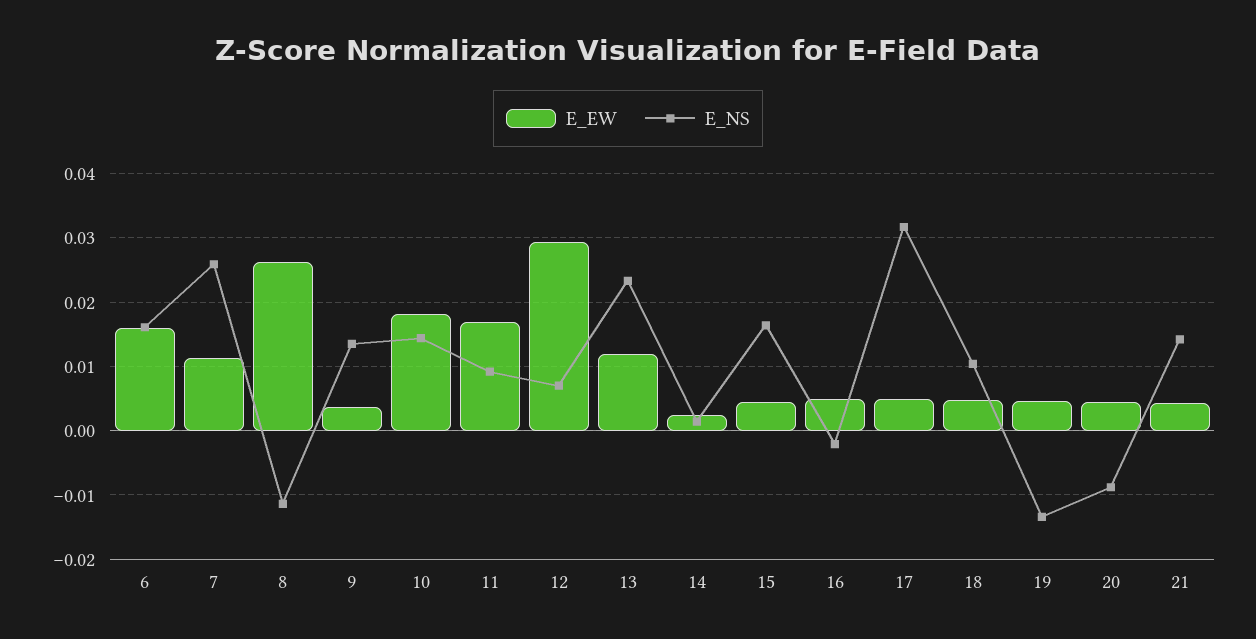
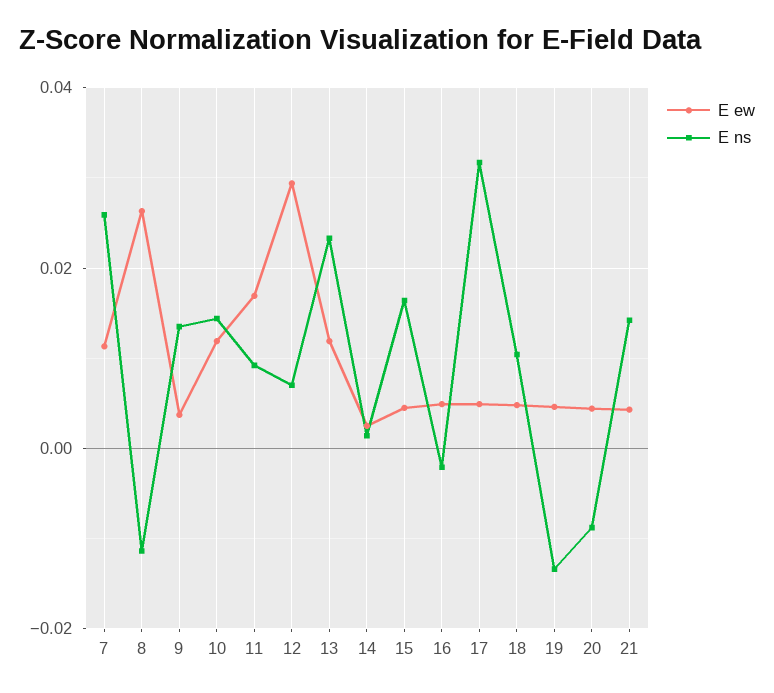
E_EW, 6: 0.016 -> none
E_NS, 6: 0.016 -> none
E_EW, 10: 0.018 -> 0.012

